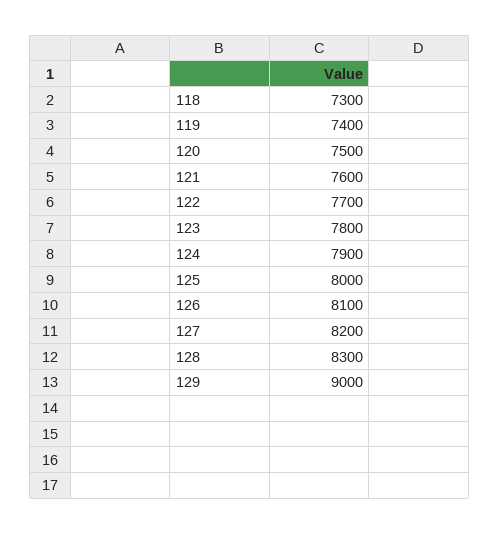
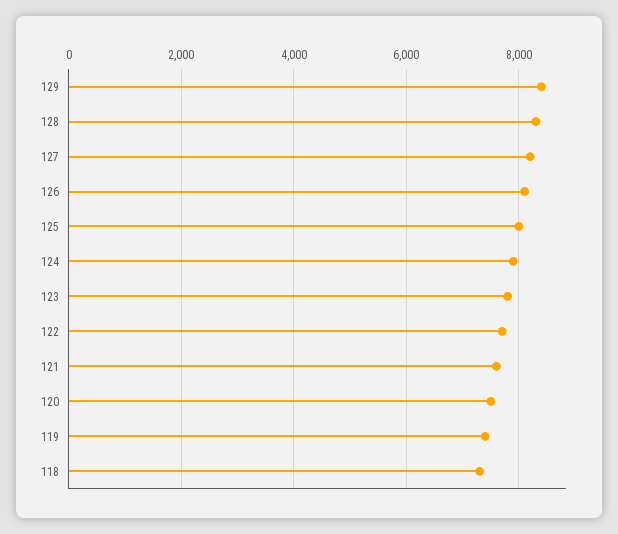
129: 9000 -> 8400

